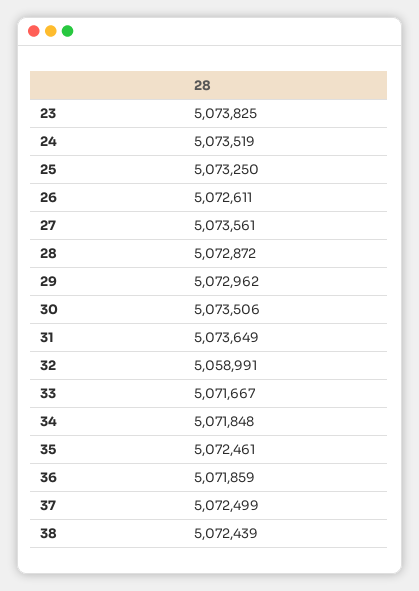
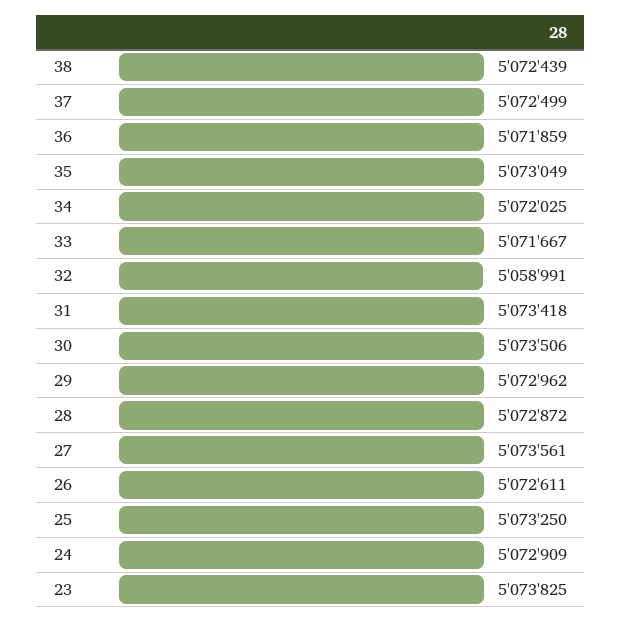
24: 5073519 -> 5072909
31: 5073649 -> 5073418
34: 5071848 -> 5072025
35: 5072461 -> 5073049

